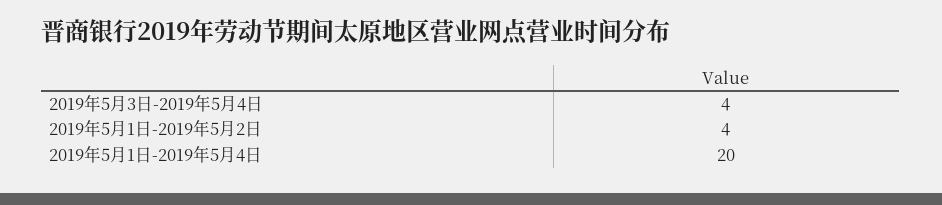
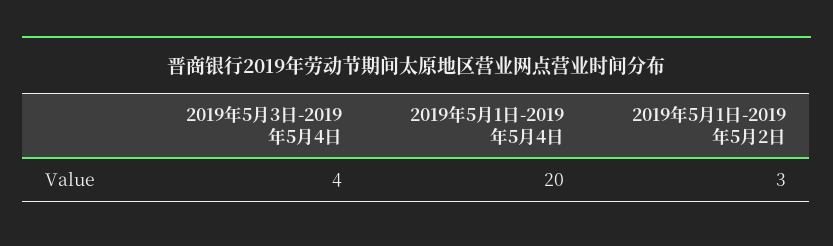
2019年5月1日-2019年5月2日: 4 -> 3

